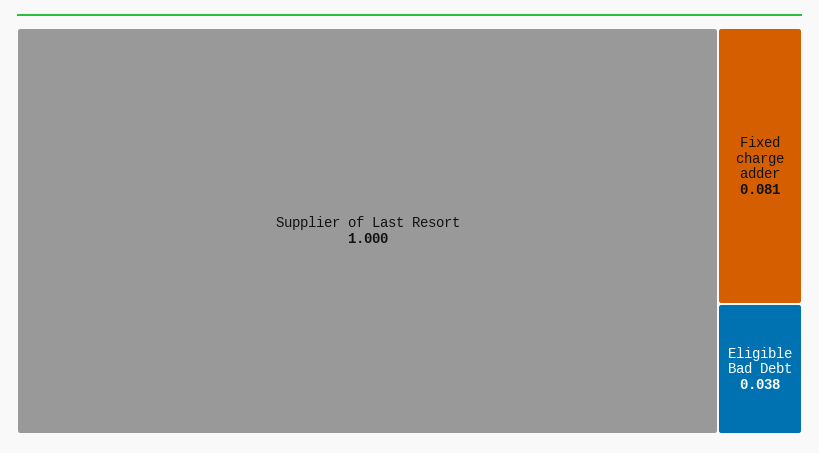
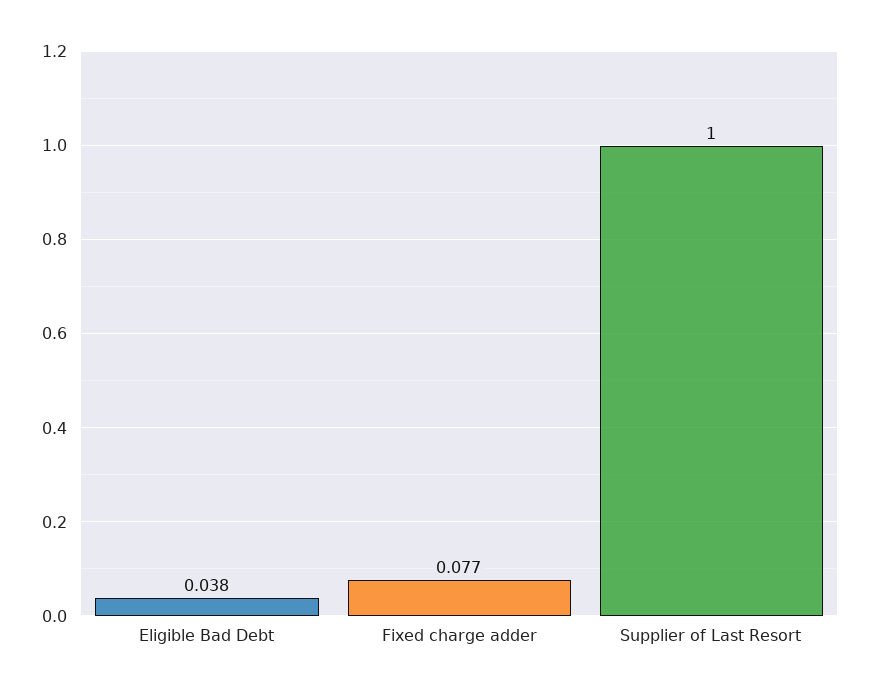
Fixed charge adder: 0.081 -> 0.077

